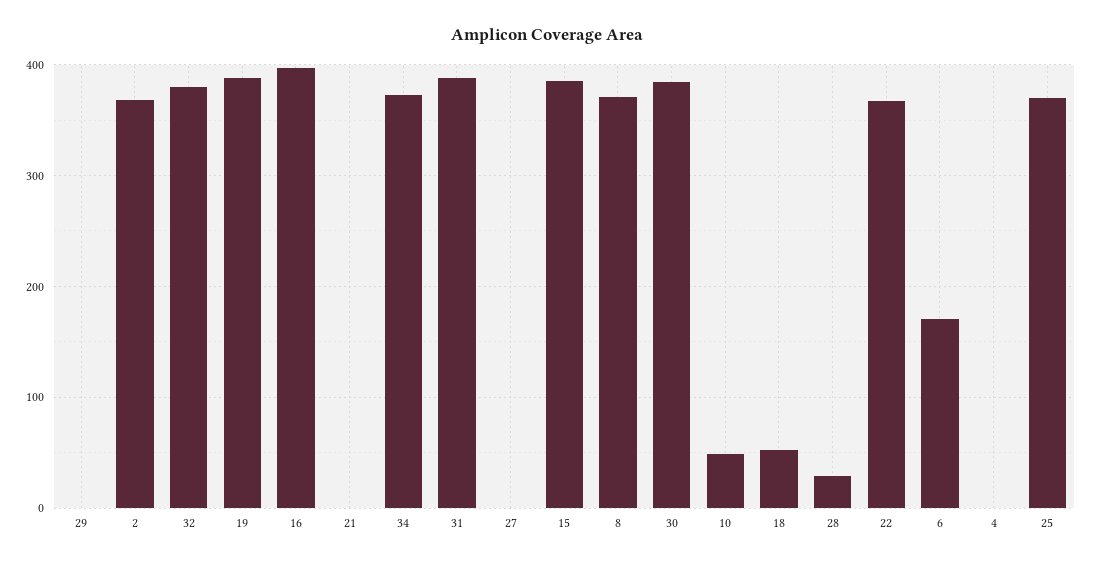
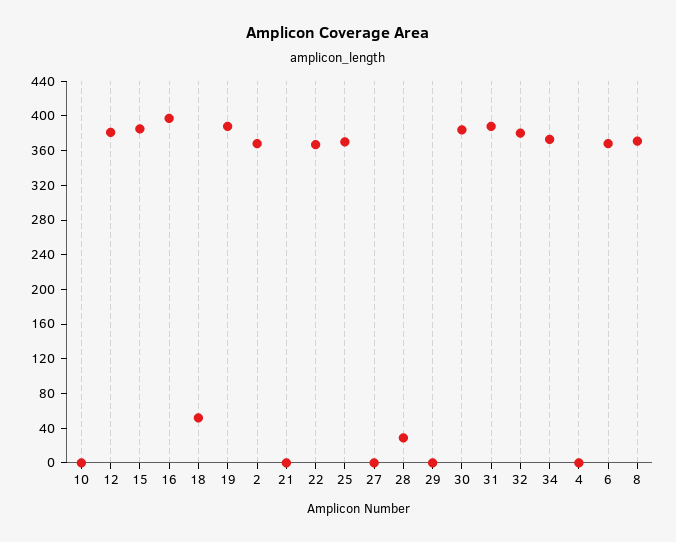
10: 50 -> 0
6: 170 -> 370
12: none -> 380

